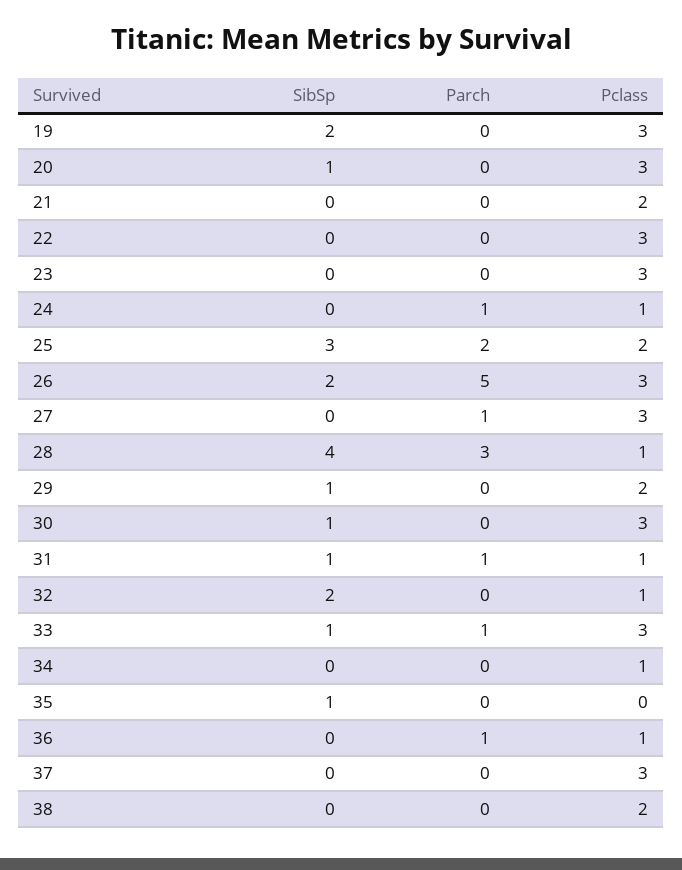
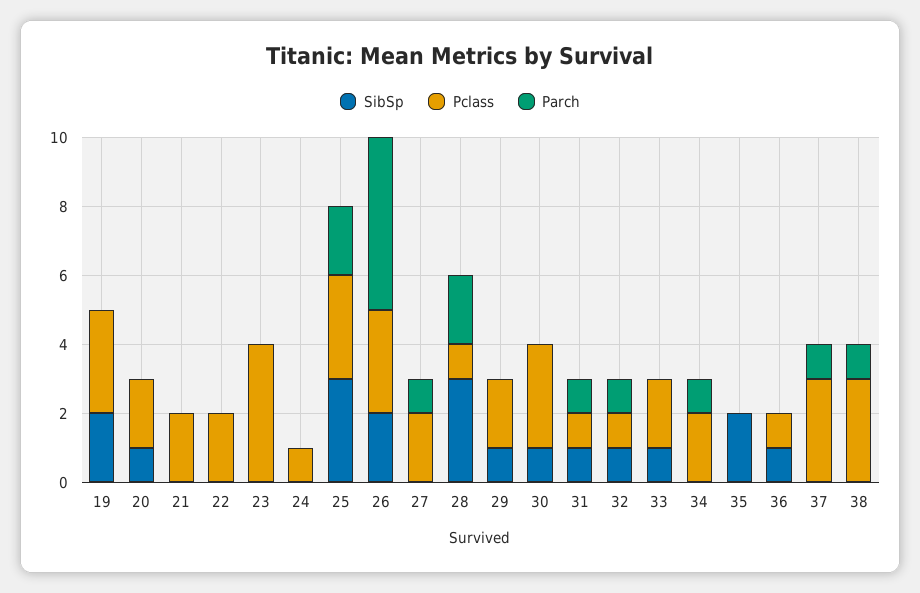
Pclass, 20: 3 -> 2
Pclass, 22: 3 -> 2
Pclass, 23: 3 -> 4
Parch, 24: 1 -> 0
Pclass, 25: 2 -> 3
Pclass, 27: 3 -> 2
SibSp, 28: 4 -> 3
Parch, 28: 3 -> 2
SibSp, 32: 2 -> 1
Parch, 32: 0 -> 1
Parch, 33: 1 -> 0
Pclass, 33: 3 -> 2
Parch, 34: 0 -> 1
Pclass, 34: 1 -> 2
SibSp, 35: 1 -> 2
SibSp, 36: 0 -> 1
Parch, 36: 1 -> 0
Parch, 37: 0 -> 1
Parch, 38: 0 -> 1
Pclass, 38: 2 -> 3

